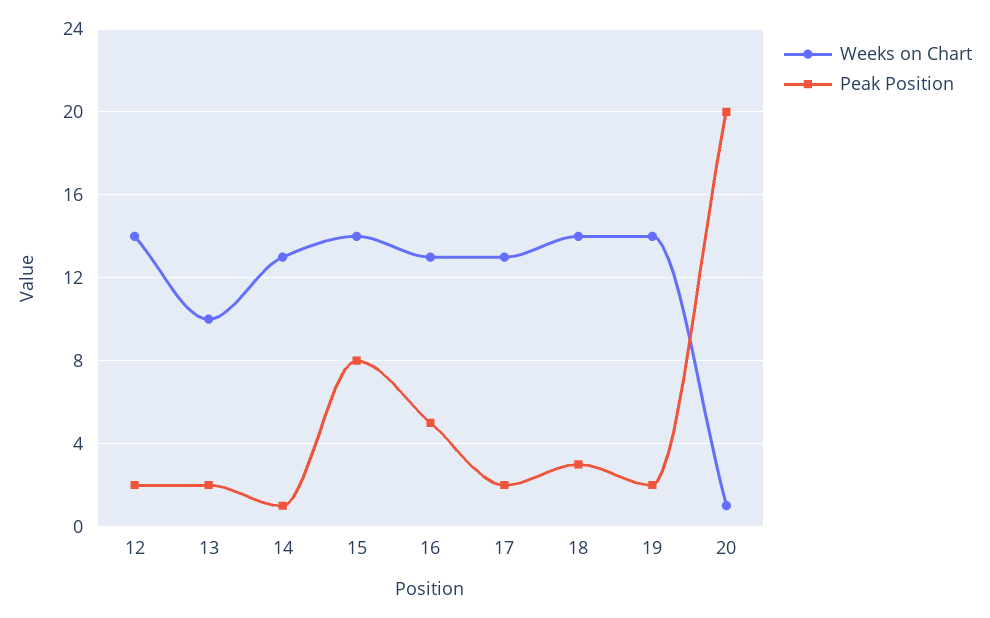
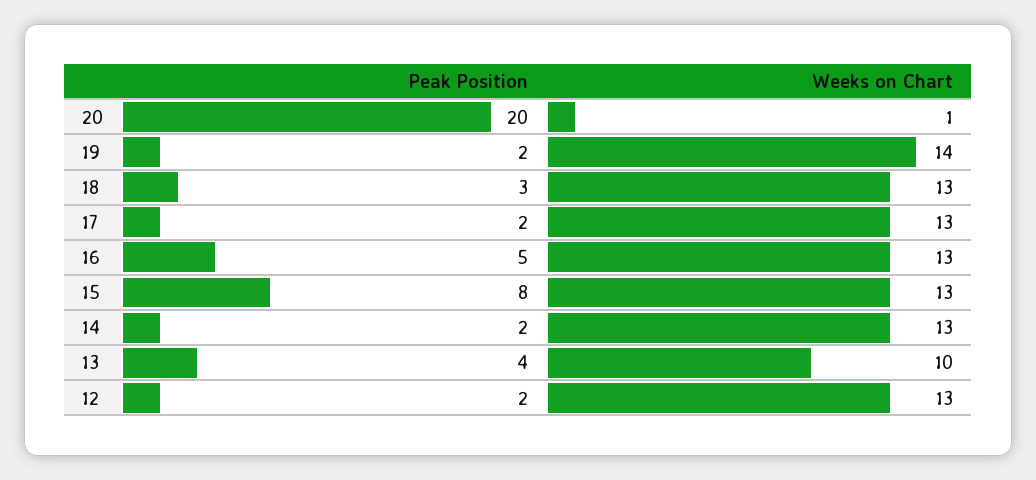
Weeks on Chart, 12: 14 -> 13
Peak Position, 13: 2 -> 4
Peak Position, 14: 1 -> 2
Weeks on Chart, 15: 14 -> 13
Weeks on Chart, 18: 14 -> 13

